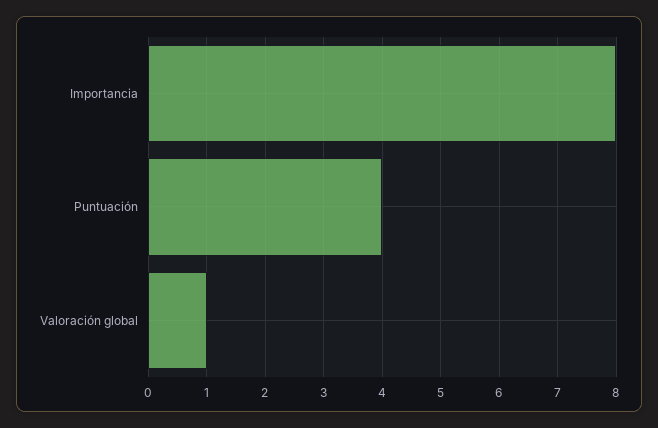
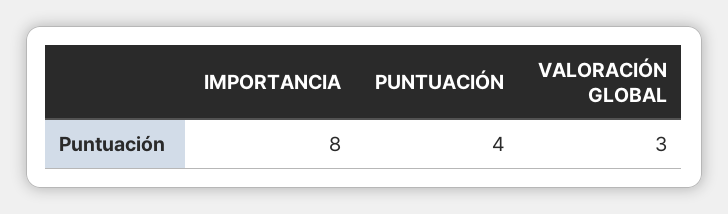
Valoración global: 1 -> 3

